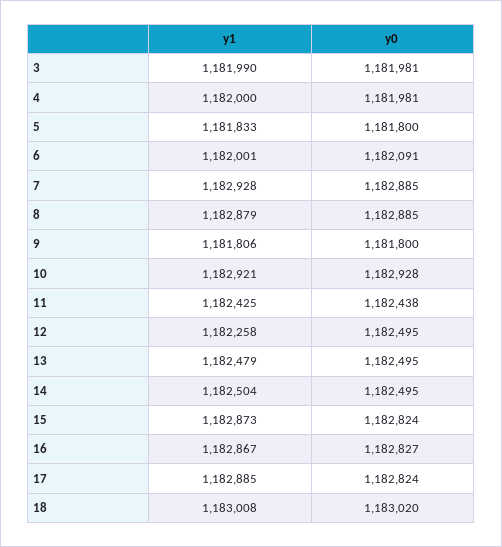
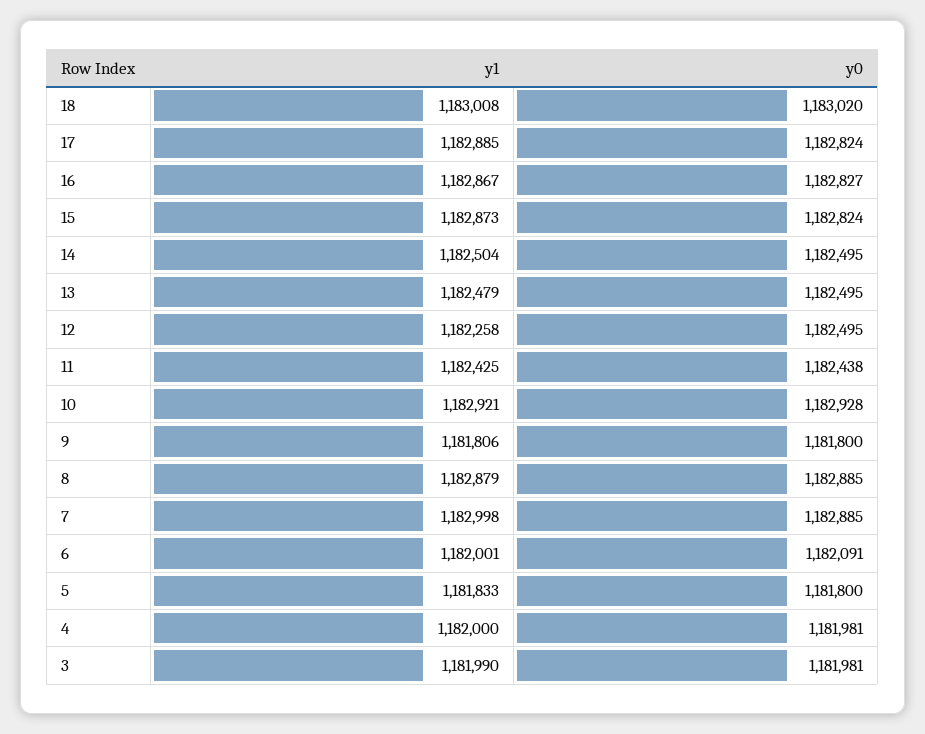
y1, 7: 1182928 -> 1182998

